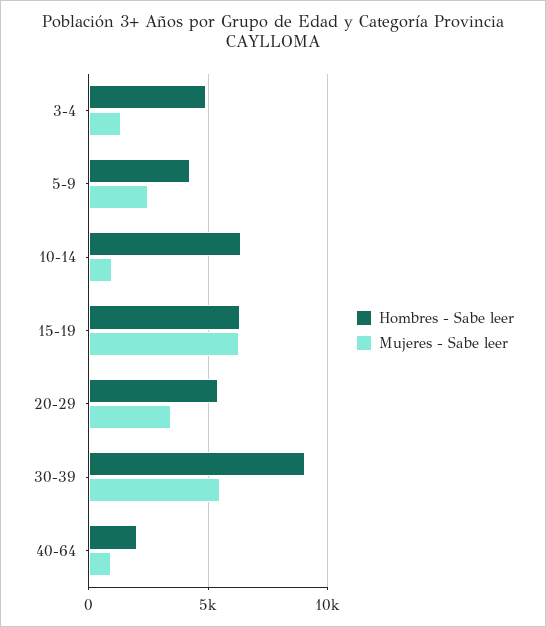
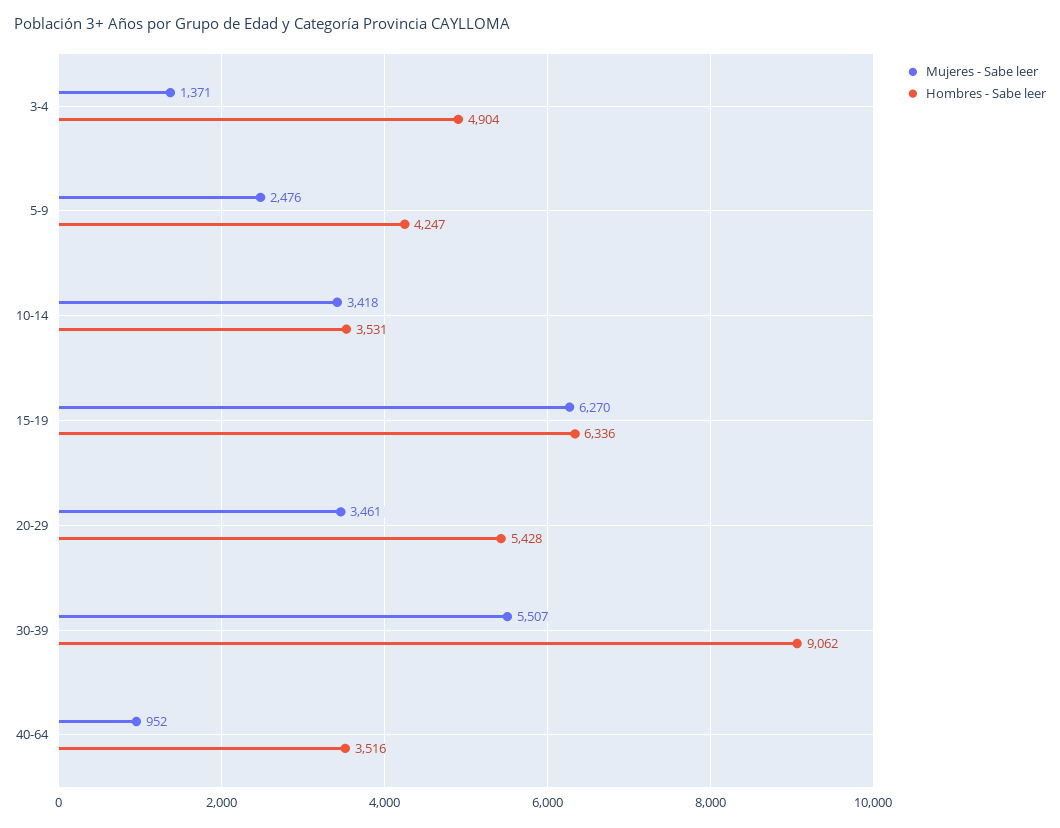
Hombres - Sabe leer, 10-14: 6500 -> 3531
Mujeres - Sabe leer, 10-14: 1000 -> 3418
Hombres - Sabe leer, 40-64: 2000 -> 3516

